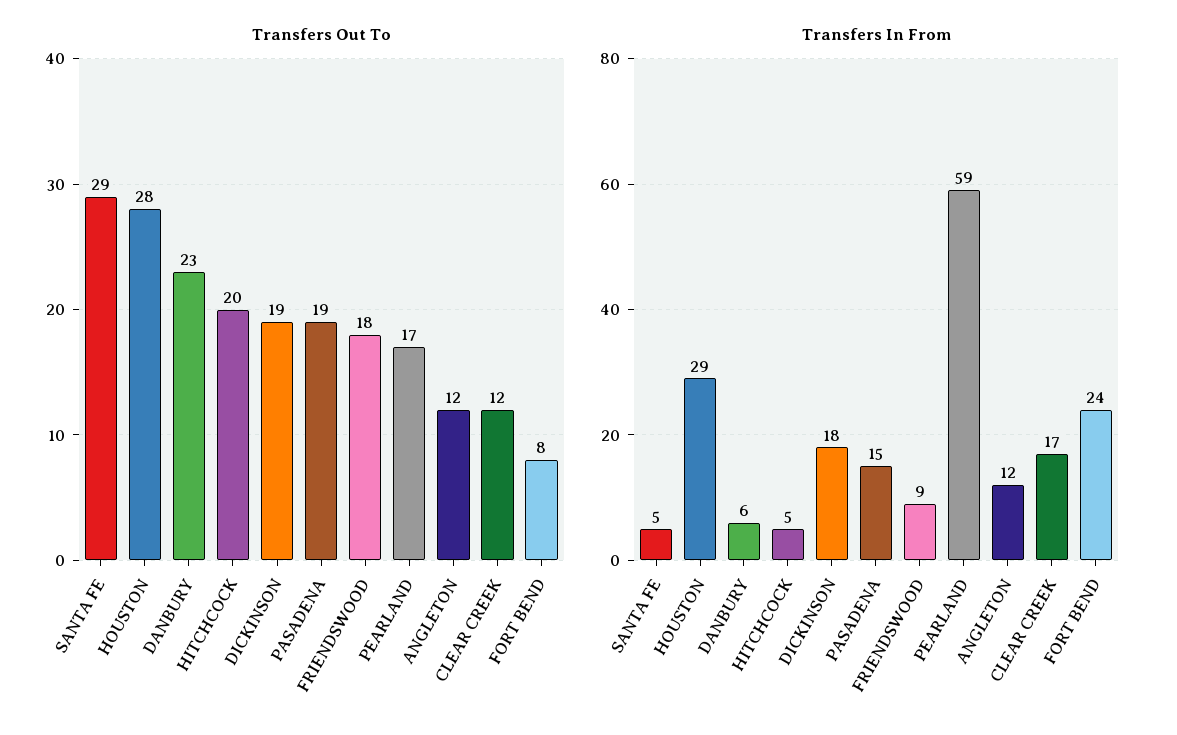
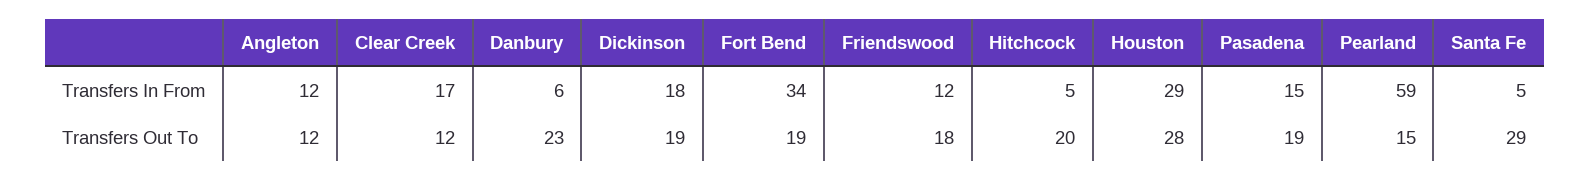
Transfers Out To, PEARLAND: 17 -> 15
Transfers Out To, FORT BEND: 8 -> 19
Transfers In From, FRIENDSWOOD: 9 -> 12
Transfers In From, FORT BEND: 24 -> 34

